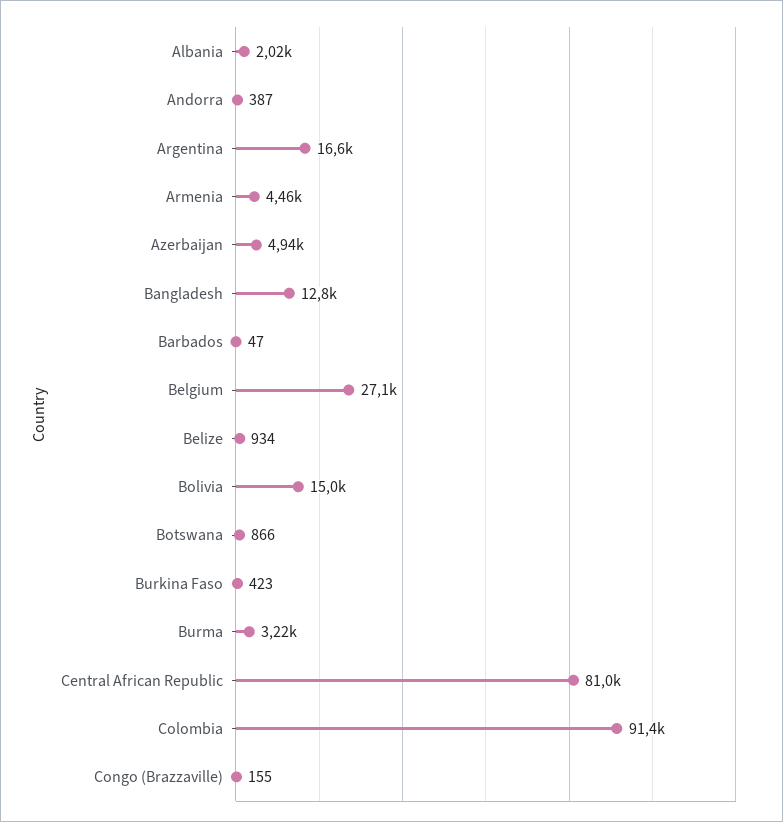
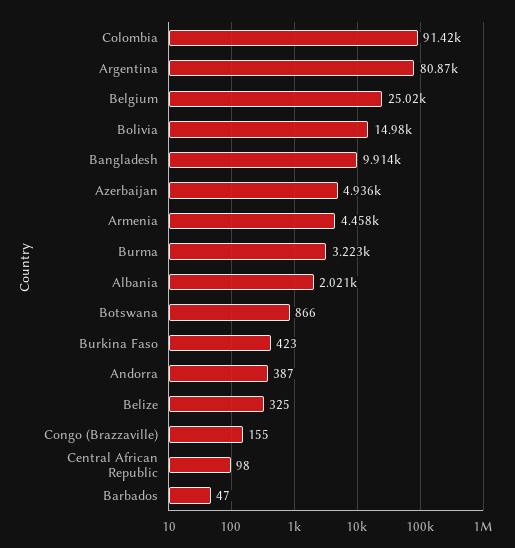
Argentina: 16600 -> 80870
Bangladesh: 12800 -> 9914
Belgium: 27100 -> 25020
Belize: 934 -> 325
Central African Republic: 81000 -> 98

